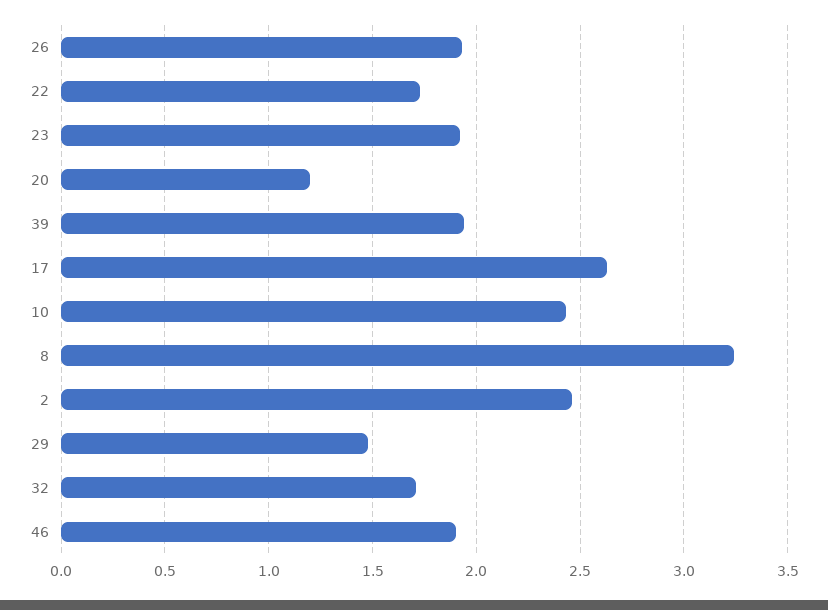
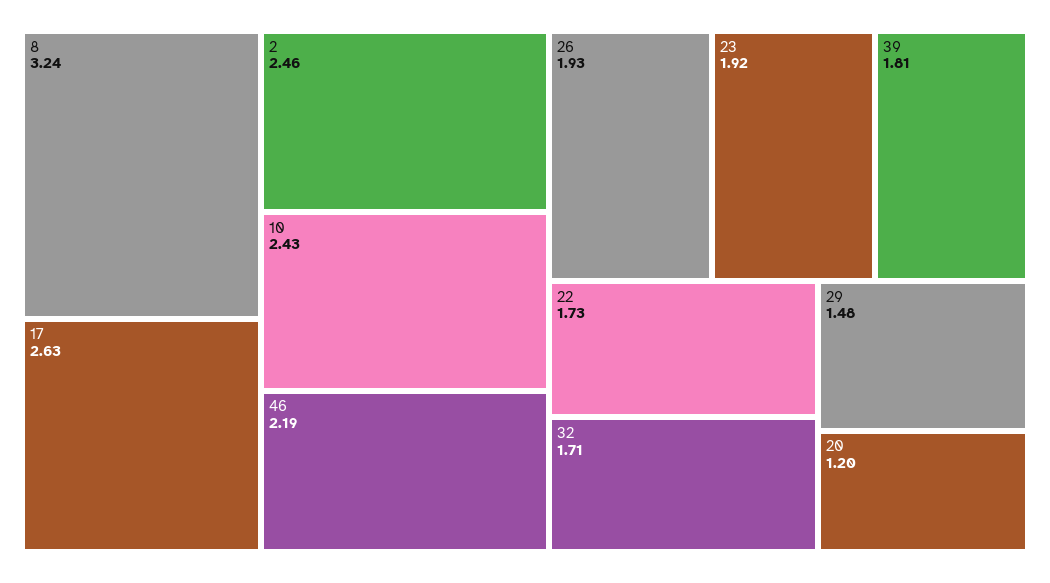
39: 1.95 -> 1.81
46: 1.9 -> 2.19

